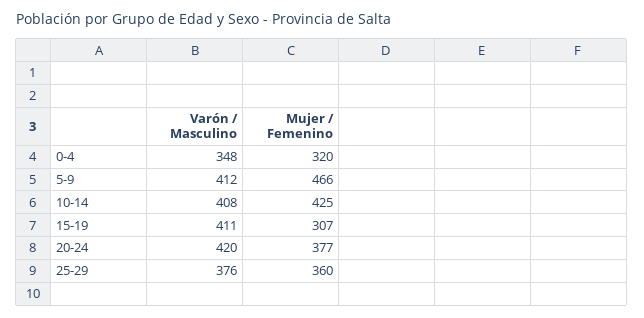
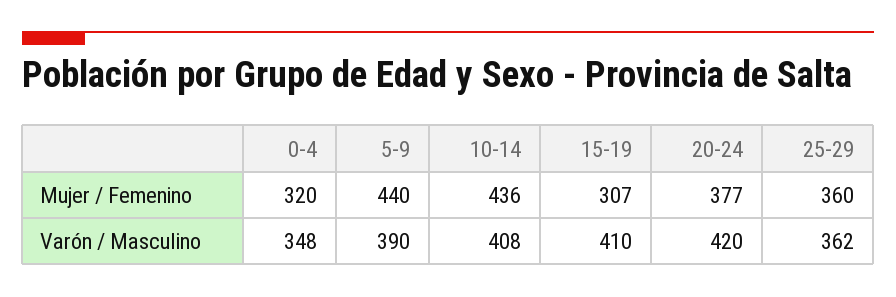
Varón / Masculino, 5-9: 412 -> 390
Mujer / Femenino, 5-9: 466 -> 440
Mujer / Femenino, 10-14: 425 -> 436
Varón / Masculino, 15-19: 411 -> 410
Varón / Masculino, 25-29: 376 -> 362

